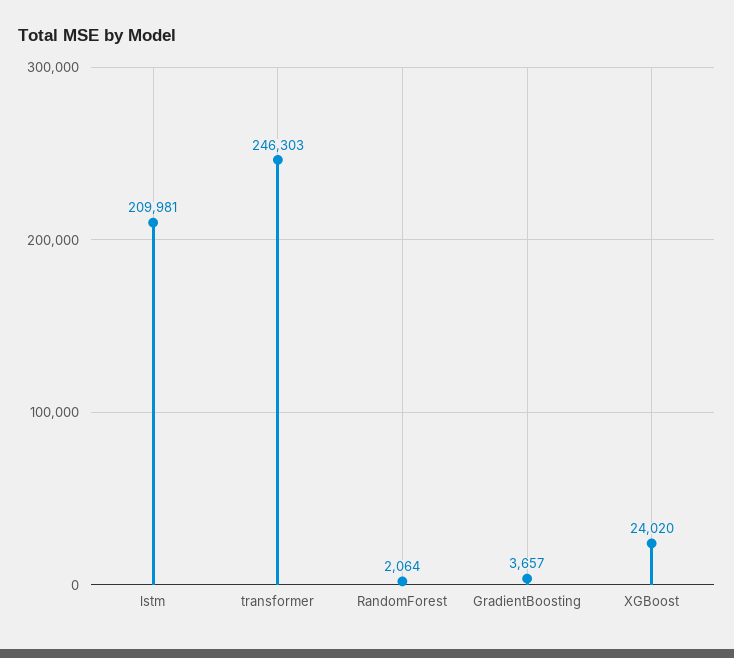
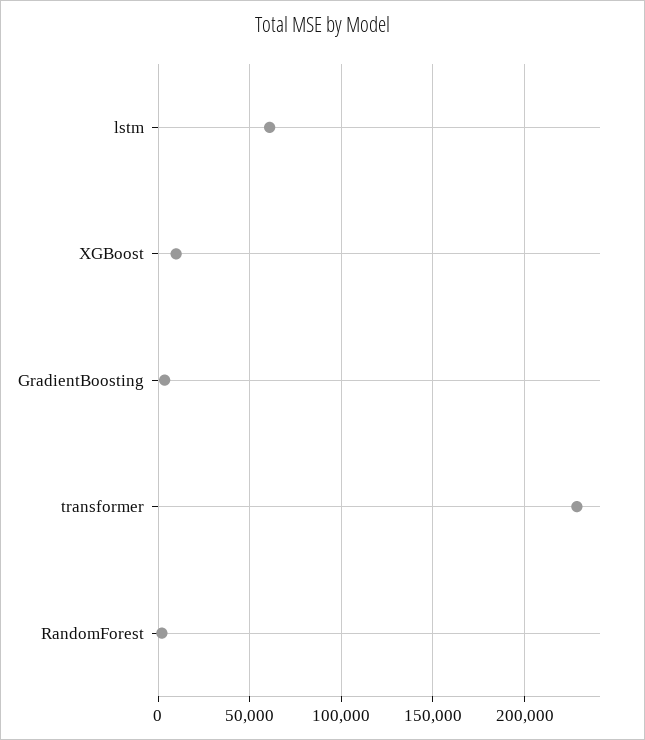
lstm: 209981 -> 60000
transformer: 246303 -> 230000
XGBoost: 24020 -> 10000

